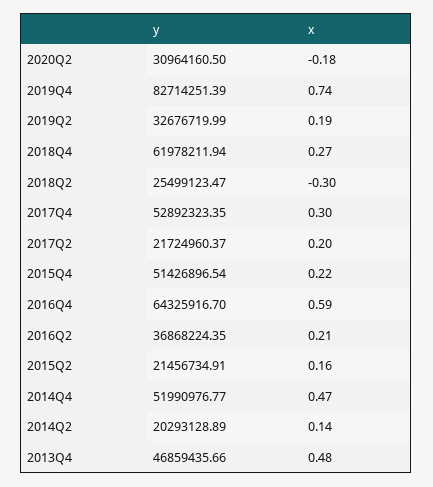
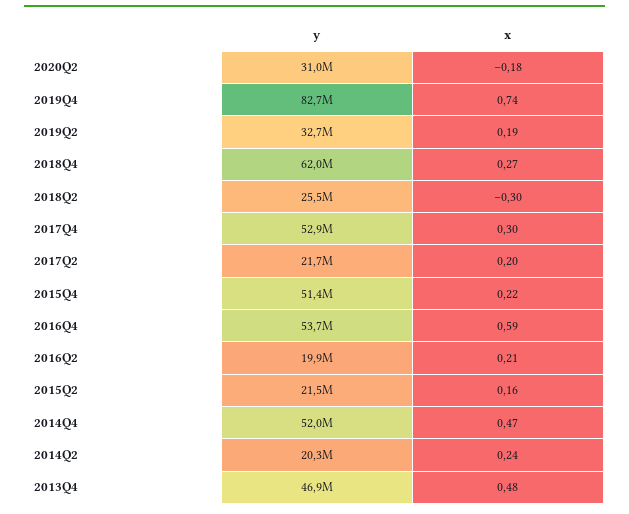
y, 2016Q4: 64325916.7 -> 53700000
y, 2016Q2: 36868224.35 -> 19900000
x, 2014Q2: 0.14 -> 0.24

